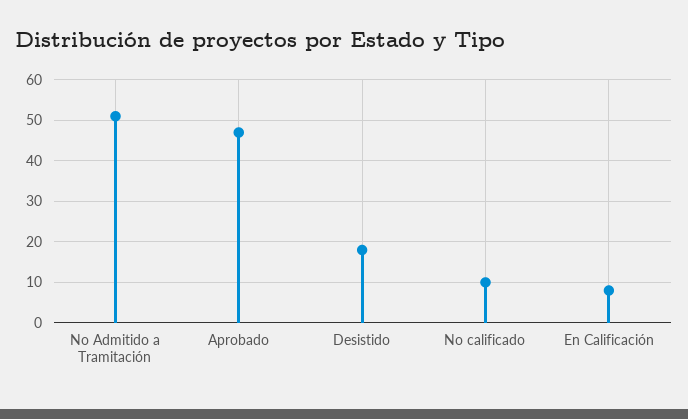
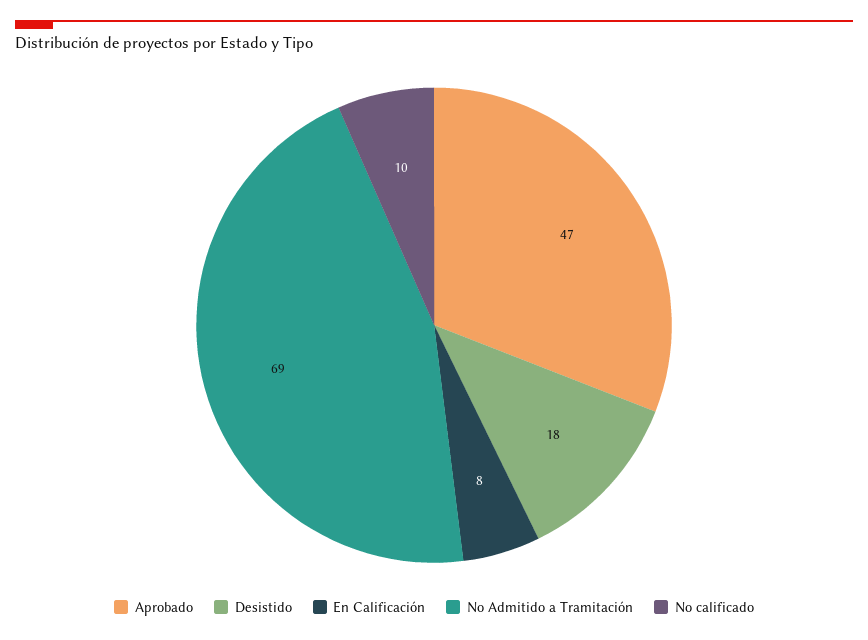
No Admitido a Tramitación: 50 -> 69

